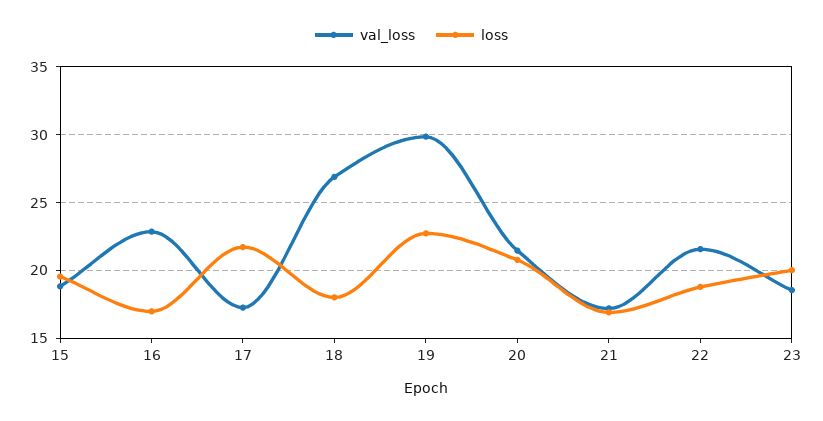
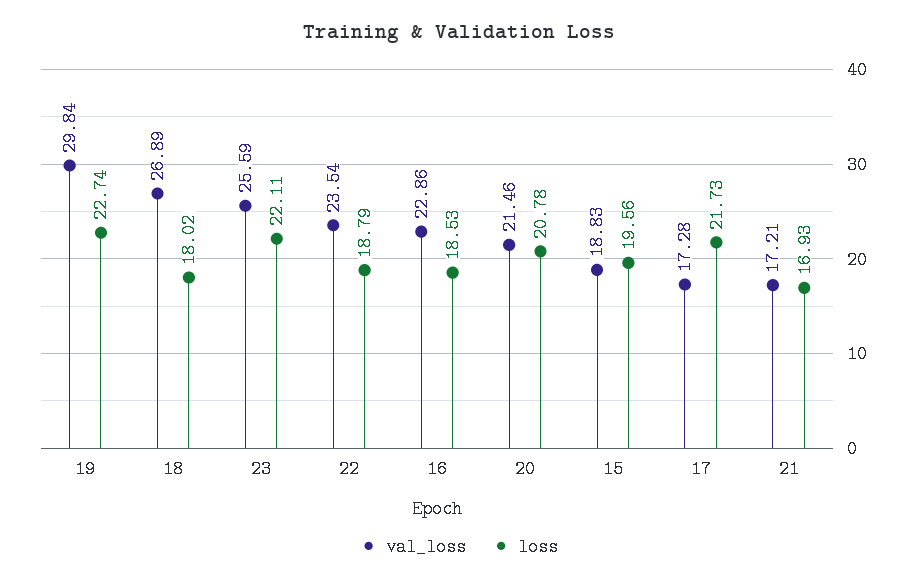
loss, 16: 17 -> 18.53
val_loss, 22: 21.5 -> 23.54
val_loss, 23: 18.5 -> 25.59
loss, 23: 20 -> 22.11

